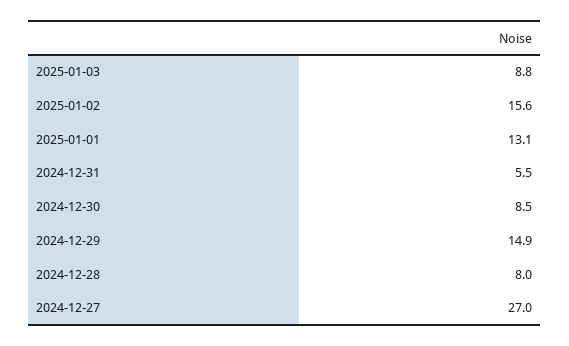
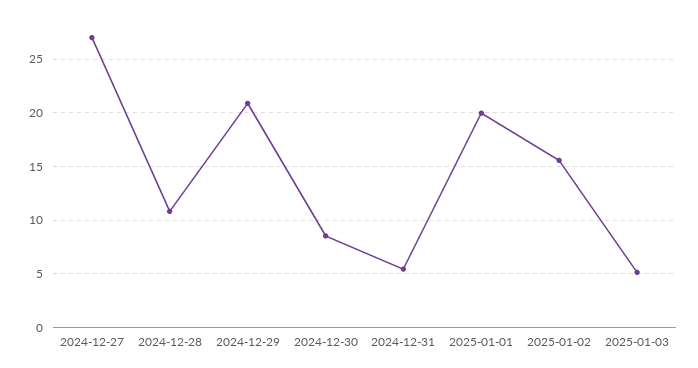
2025-01-03: 8.8 -> 5
2025-01-01: 13.1 -> 20
2024-12-29: 14.9 -> 21
2024-12-28: 8 -> 11

